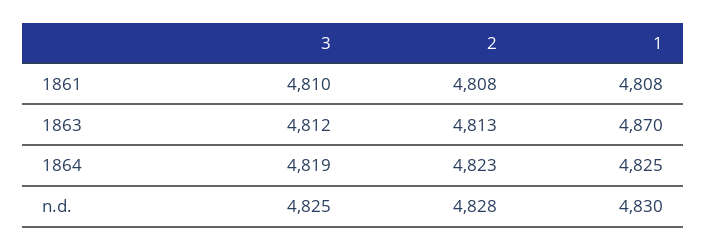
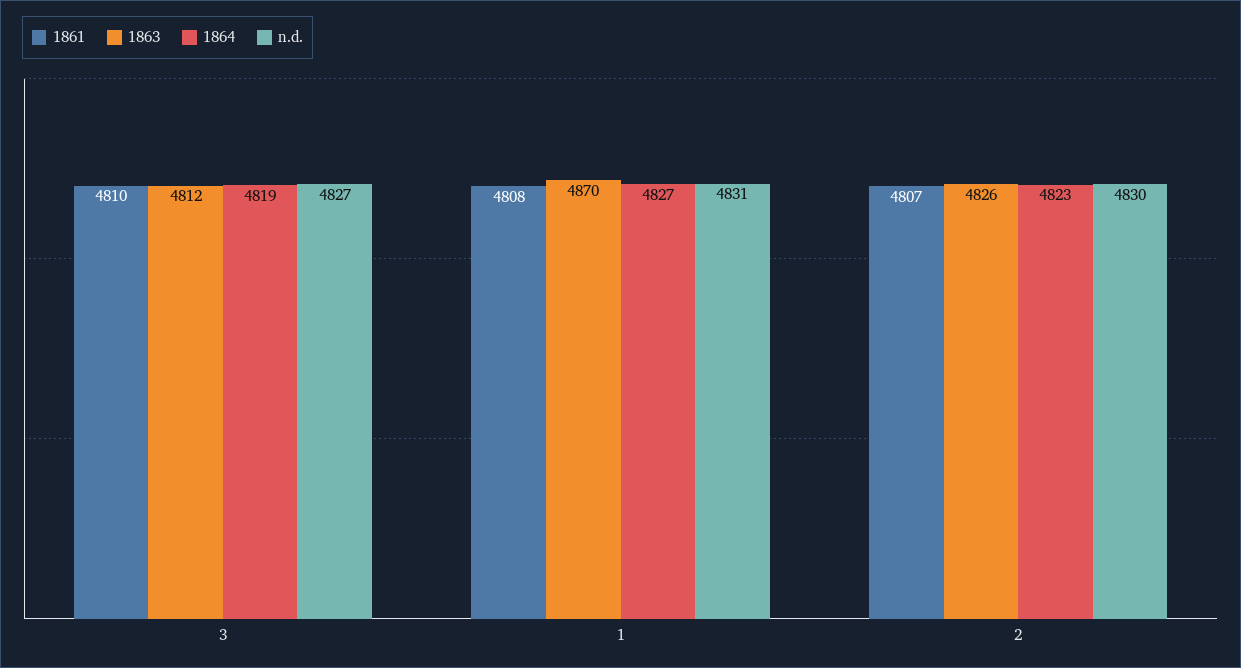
1861, 2: 4808 -> 4807
1863, 2: 4813 -> 4826
1864, 1: 4825 -> 4827
n.d., 3: 4825 -> 4827
n.d., 2: 4828 -> 4830
n.d., 1: 4830 -> 4831

